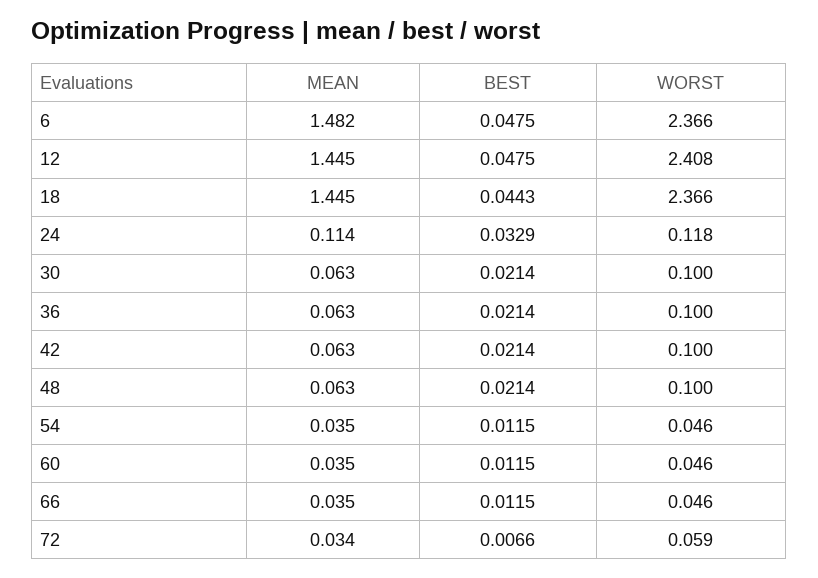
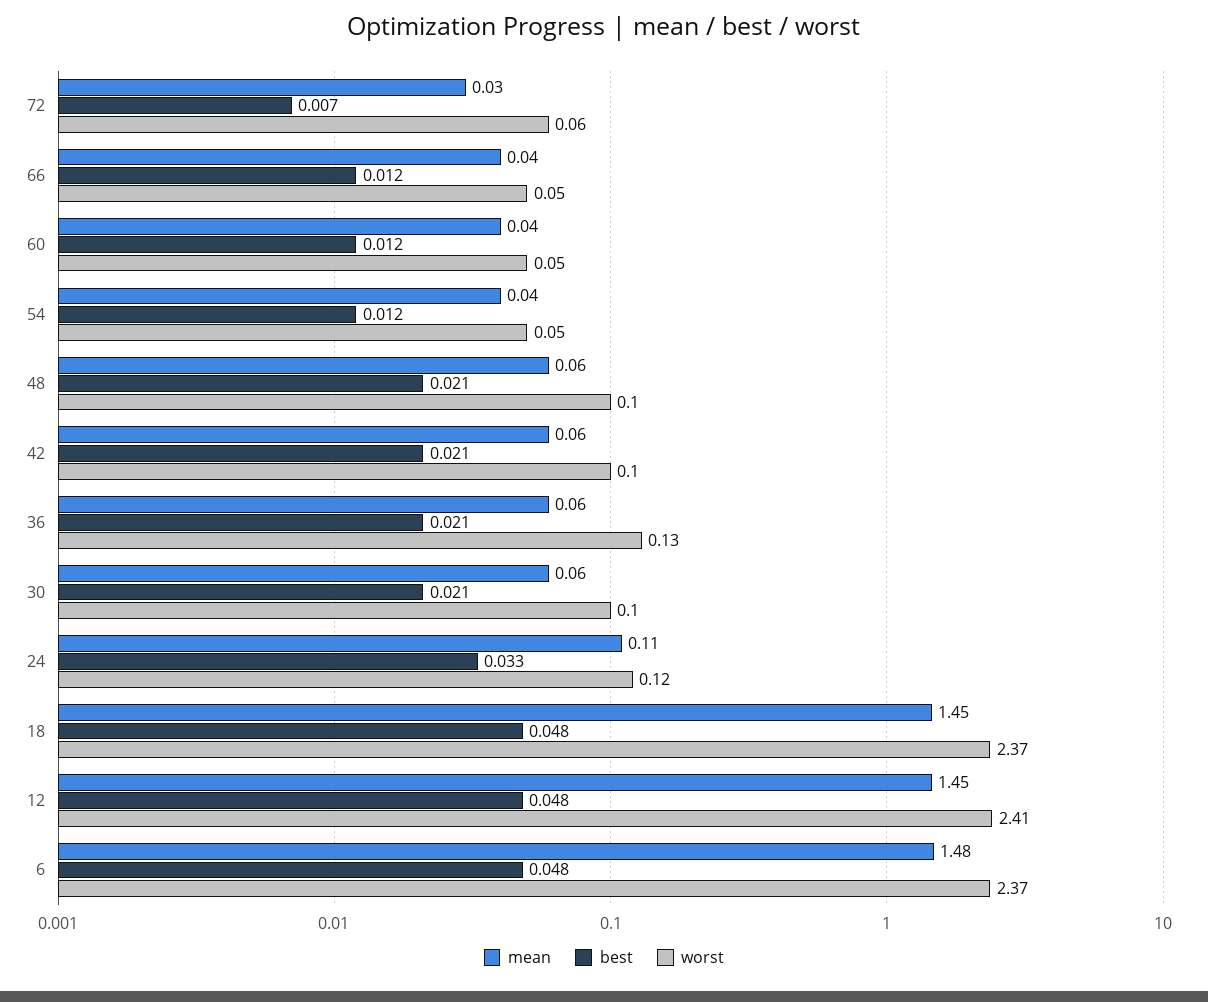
BEST, 18: 0.0443 -> 0.048
WORST, 36: 0.1 -> 0.13

